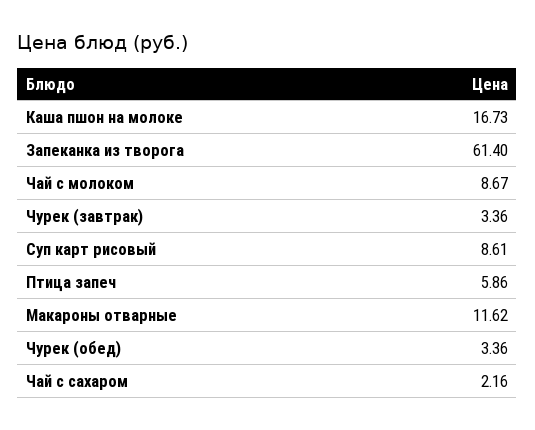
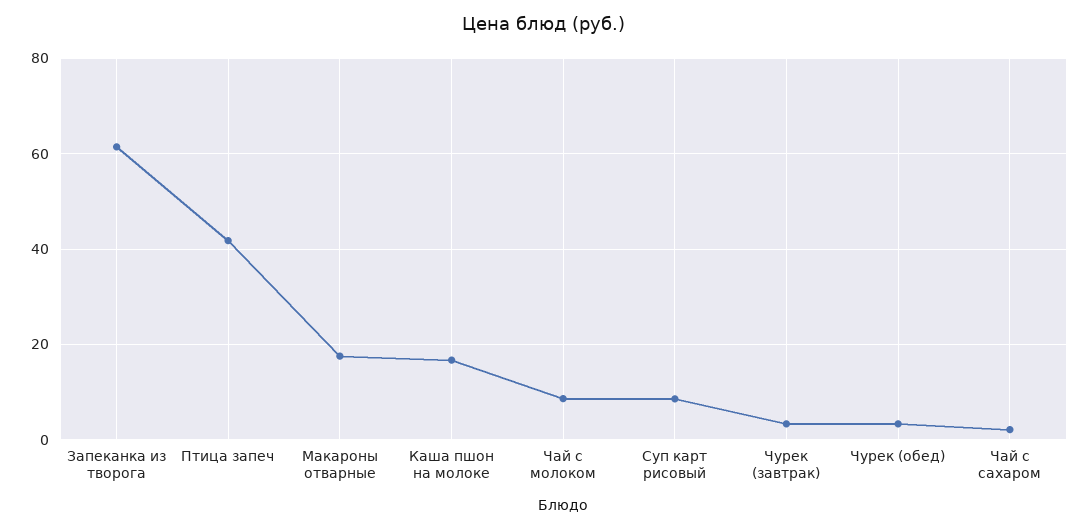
Птица запеч: 5.86 -> 42
Макароны отварные: 11.62 -> 18

